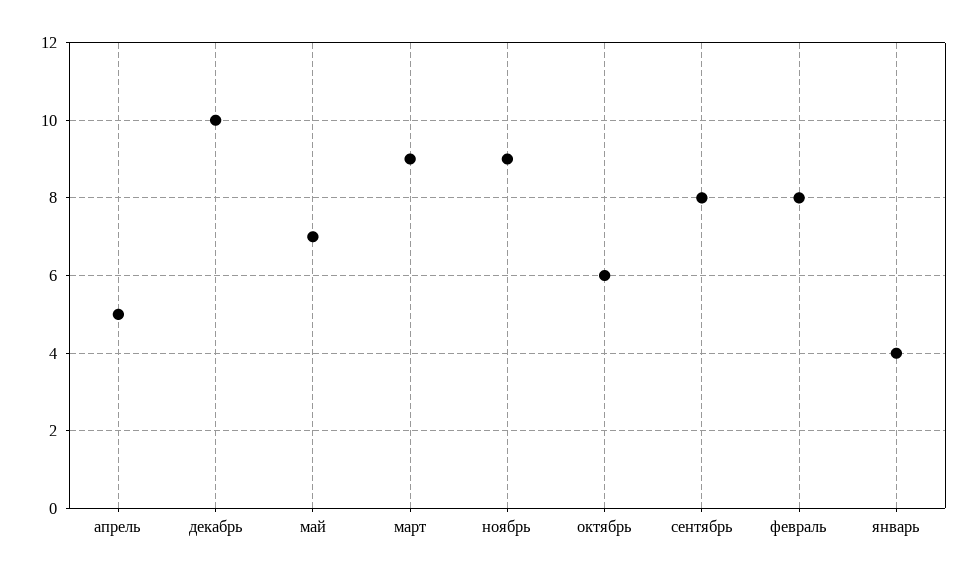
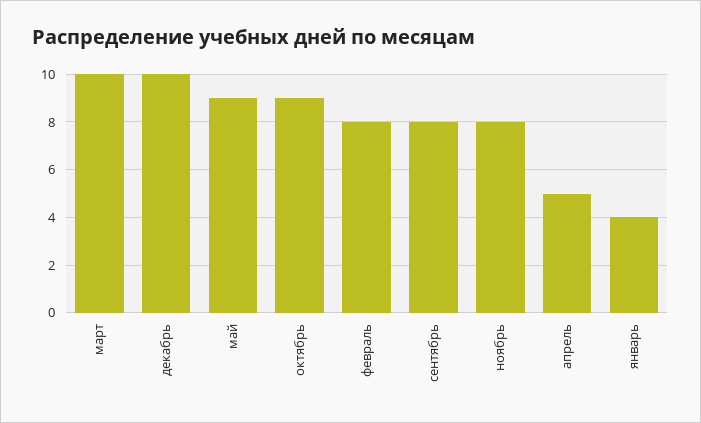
май: 7 -> 9
март: 9 -> 10
ноябрь: 9 -> 8
октябрь: 6 -> 9

